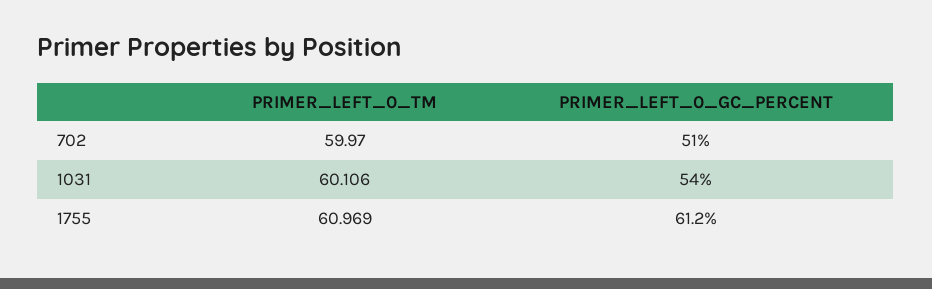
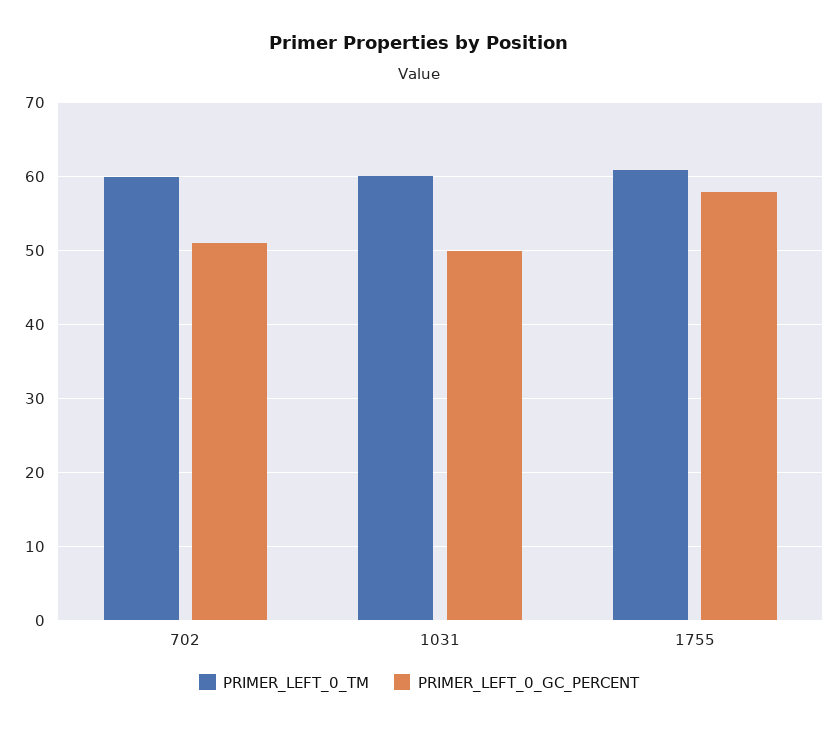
PRIMER_LEFT_0_GC_PERCENT, 1031: 54 -> 50
PRIMER_LEFT_0_GC_PERCENT, 1755: 61.2 -> 58

